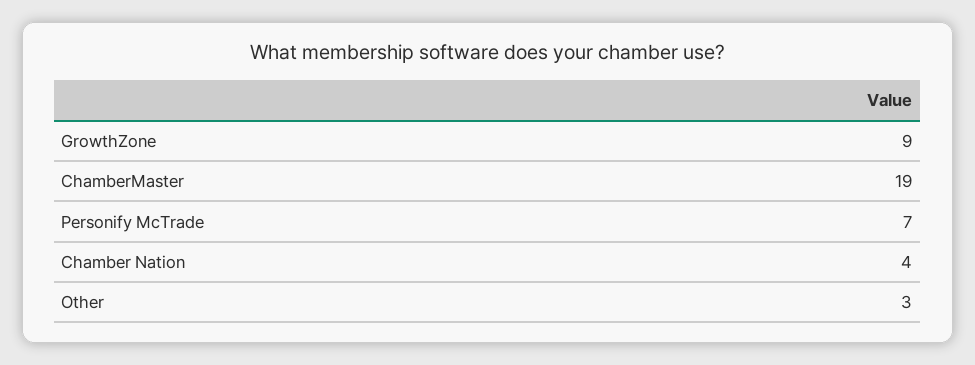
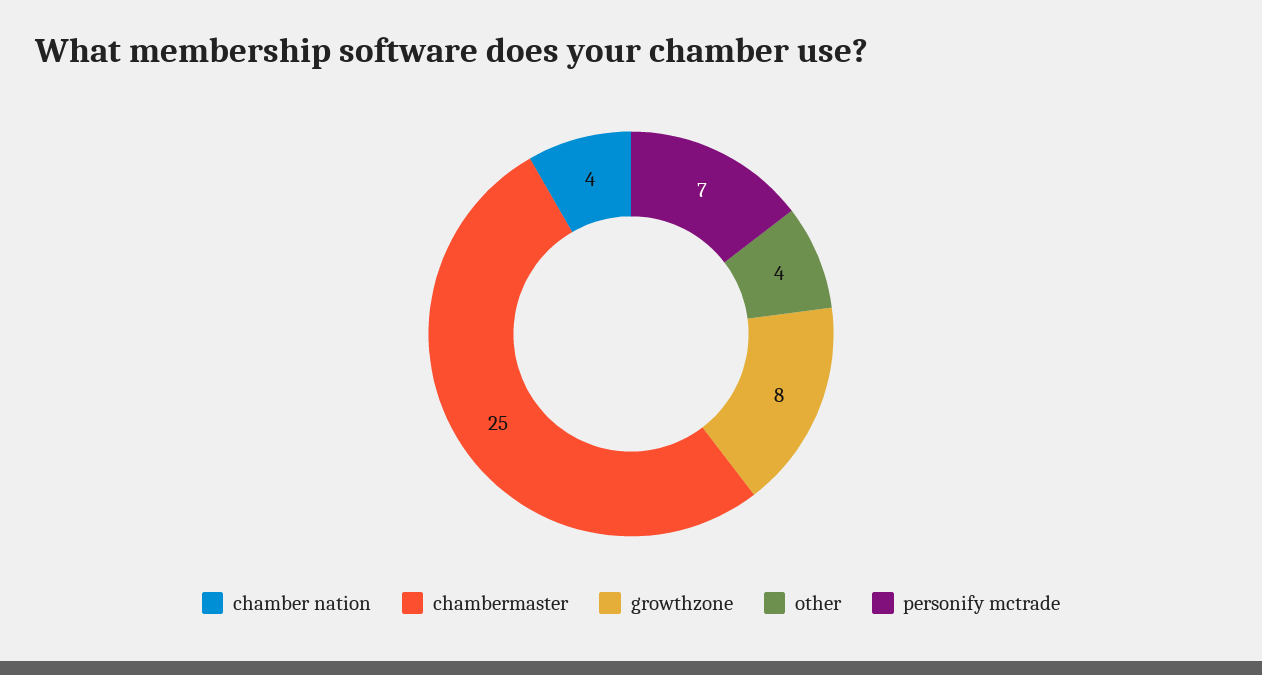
GrowthZone: 9 -> 8
ChamberMaster: 19 -> 25
Other: 3 -> 4

